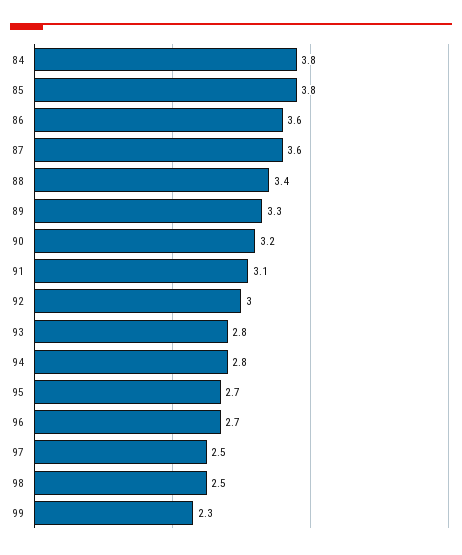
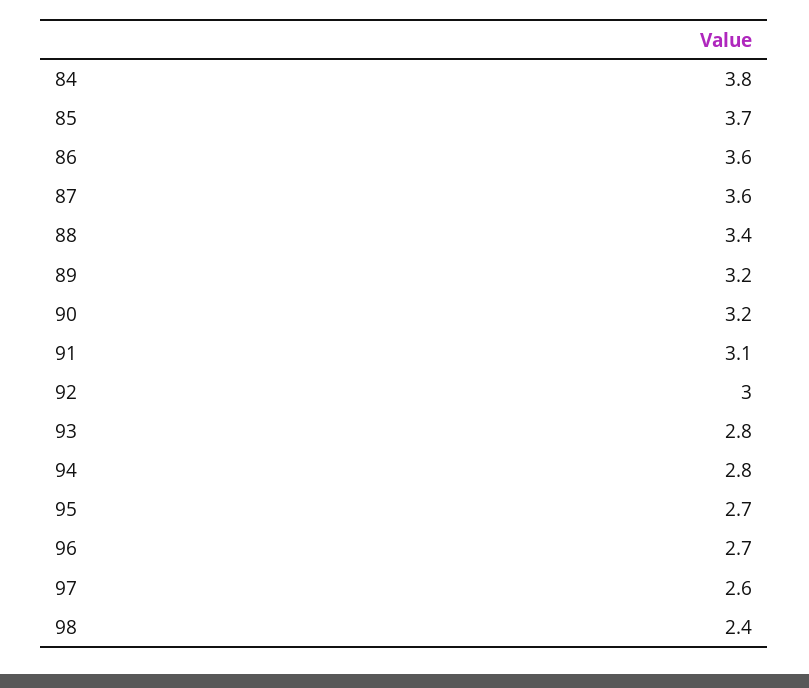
85: 3.8 -> 3.7
89: 3.3 -> 3.2
97: 2.5 -> 2.6
98: 2.5 -> 2.4
99: 2.3 -> none

